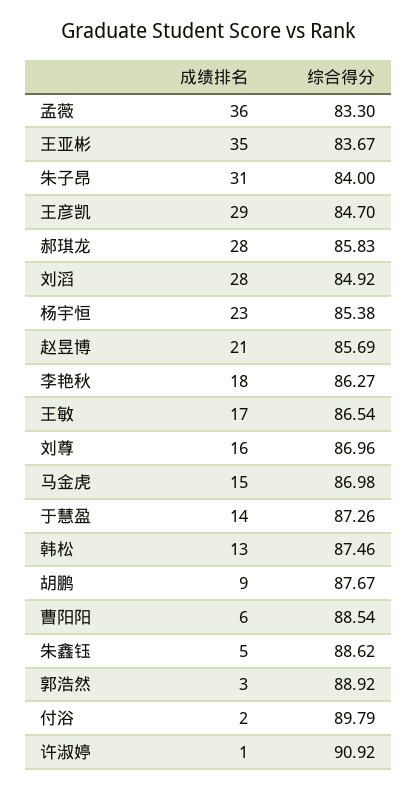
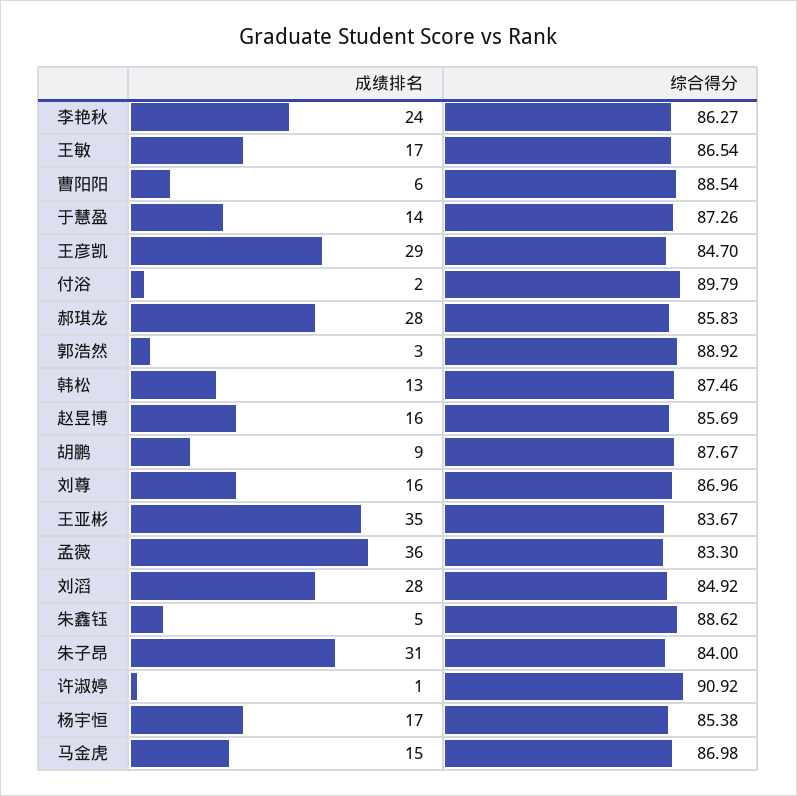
成绩排名, 杨宇恒: 23 -> 17
成绩排名, 赵昱博: 21 -> 16
成绩排名, 李艳秋: 18 -> 24

